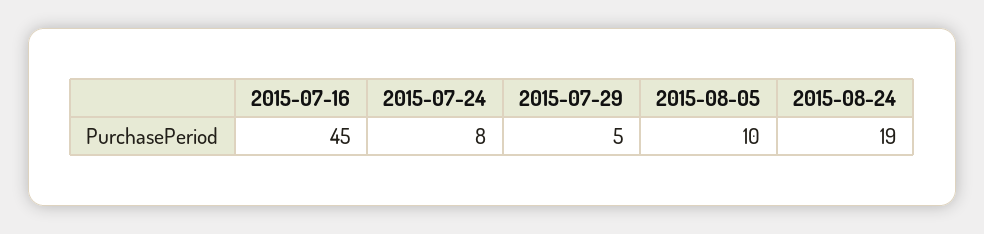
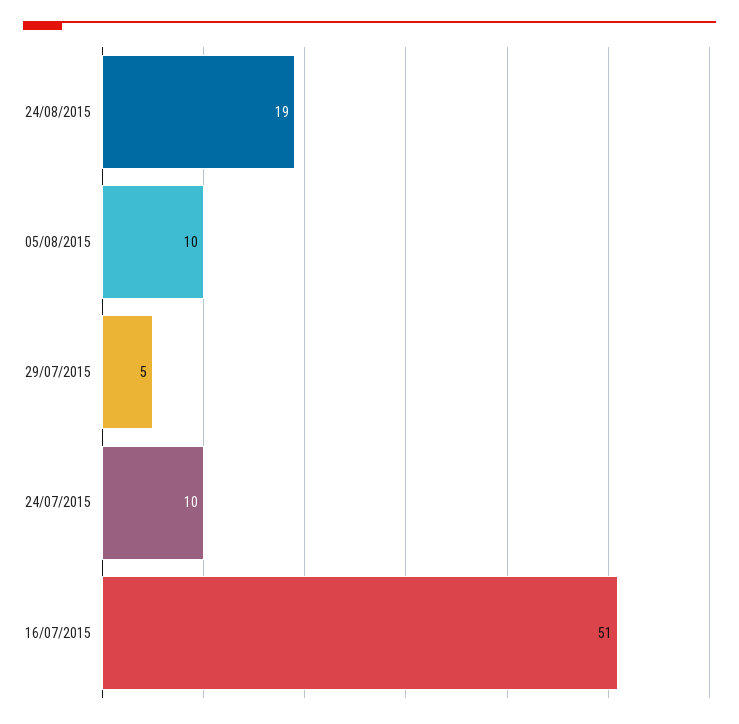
2015-07-16: 45 -> 51
2015-07-24: 8 -> 10

